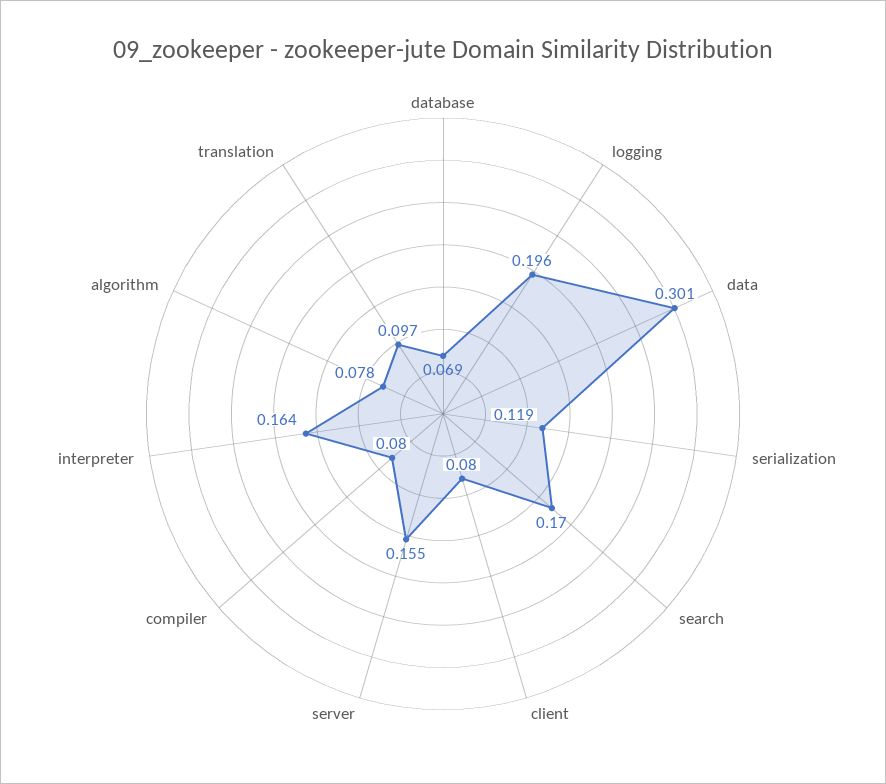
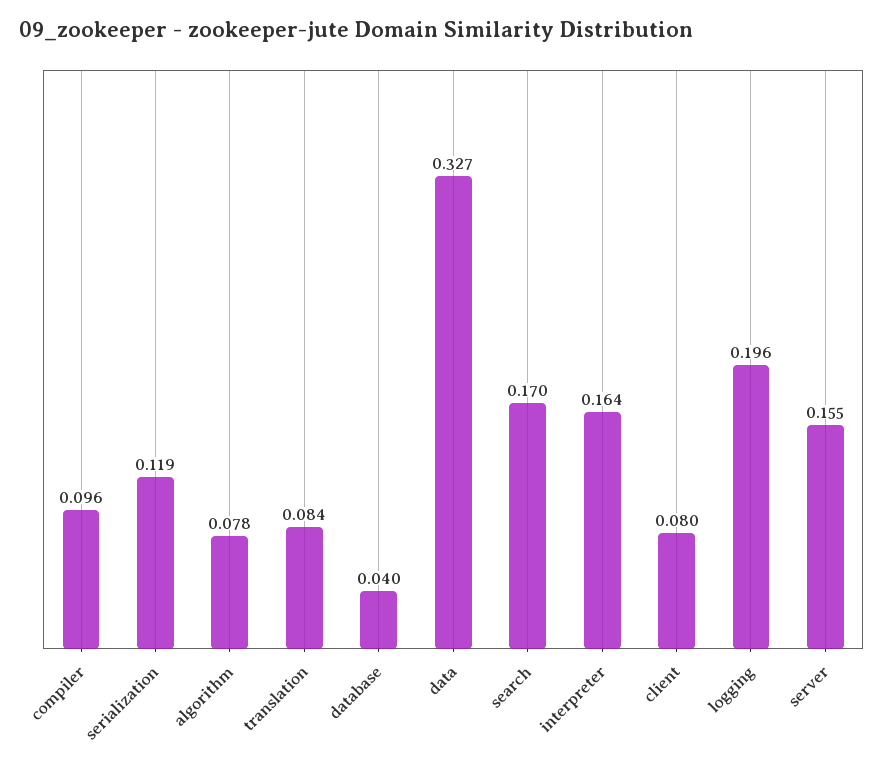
database: 0.069 -> 0.04
data: 0.301 -> 0.327
compiler: 0.08 -> 0.096
translation: 0.097 -> 0.084

